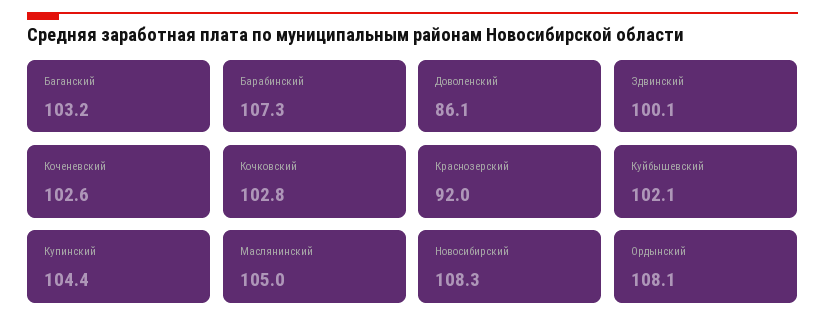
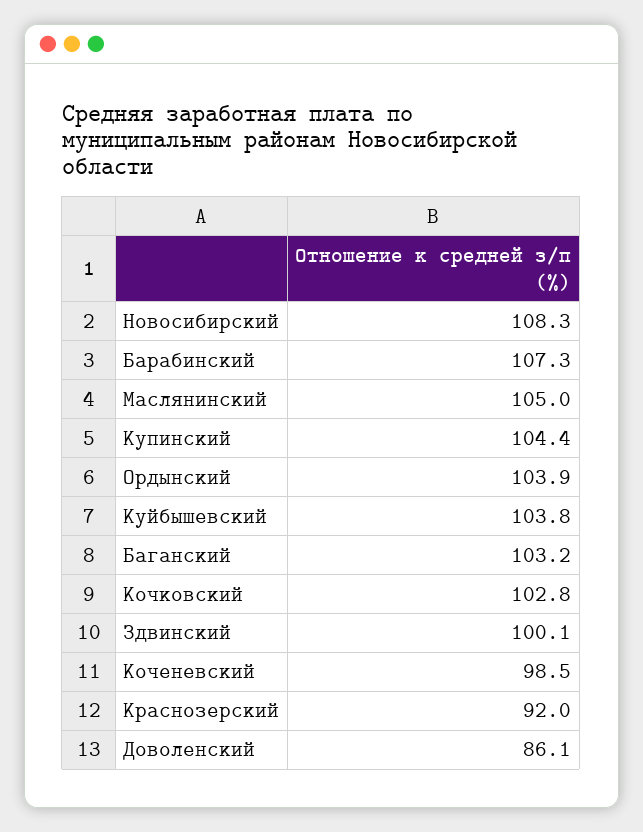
Коченевский: 102.6 -> 98.5
Куйбышевский: 102.1 -> 103.8
Ордынский: 108.1 -> 103.9

